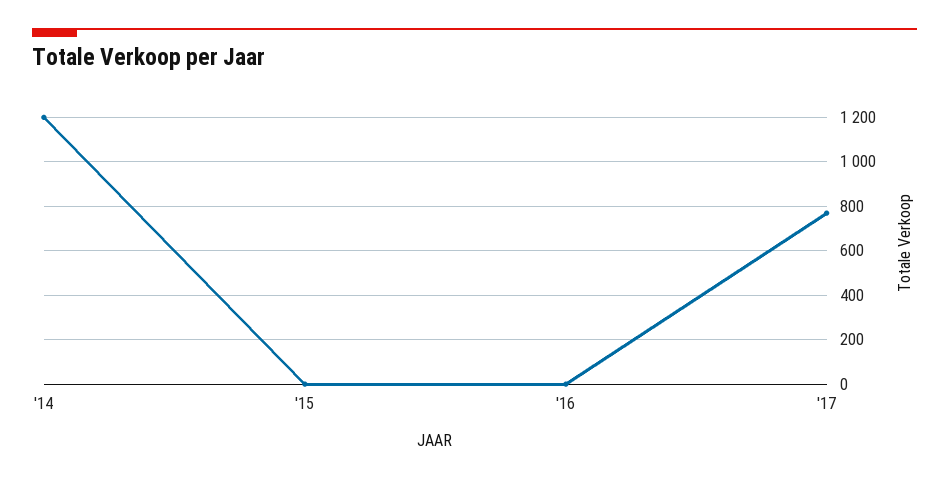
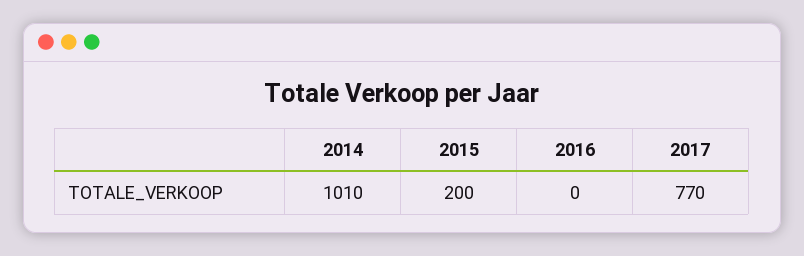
'14: 1200 -> 1010
'15: 0 -> 200

